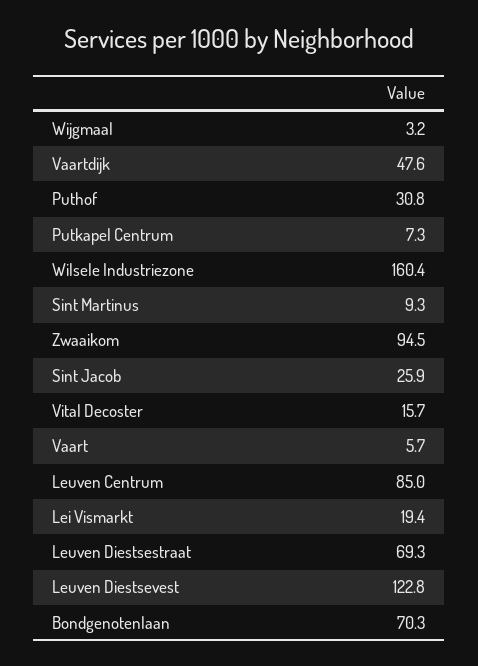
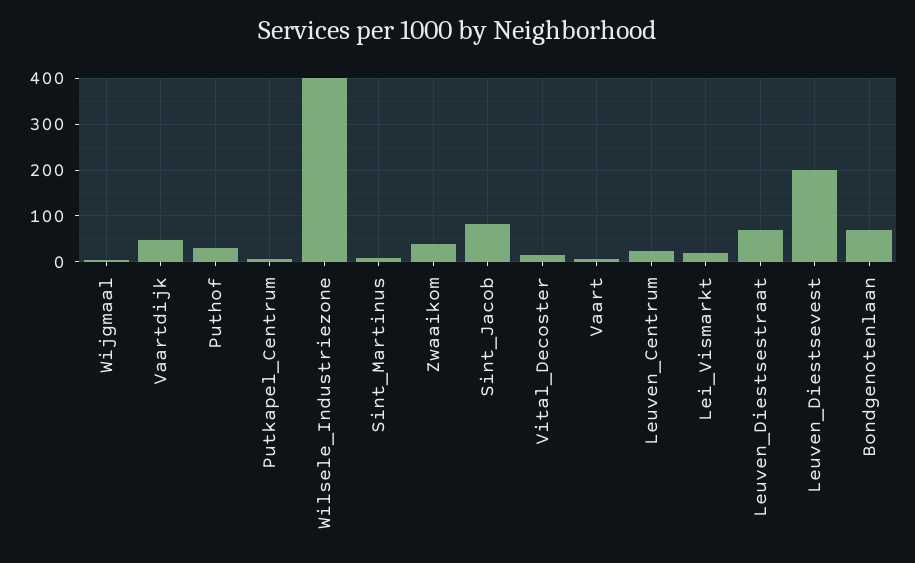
Wilsele Industriezone: 160.4 -> 400
Zwaaikom: 94.5 -> 40
Sint Jacob: 25.9 -> 80
Leuven Centrum: 85 -> 20
Leuven Diestsevest: 122.8 -> 200

